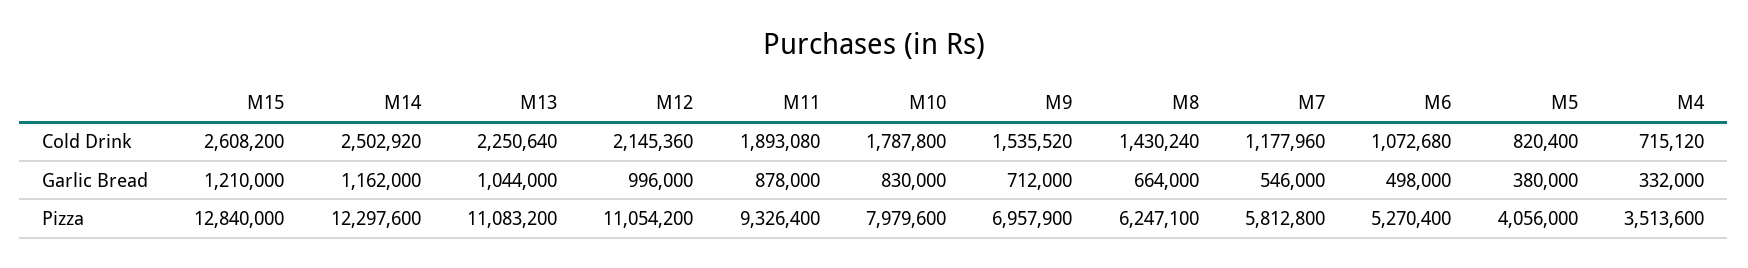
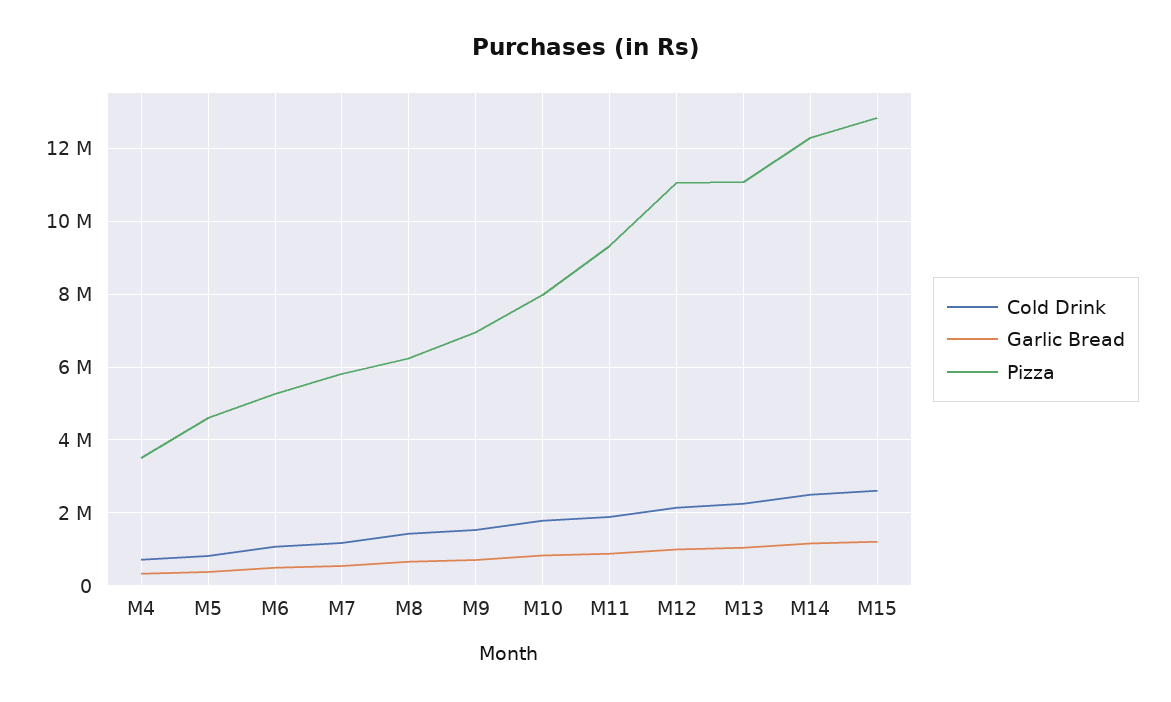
Pizza, M5: 4056000 -> 4600000

